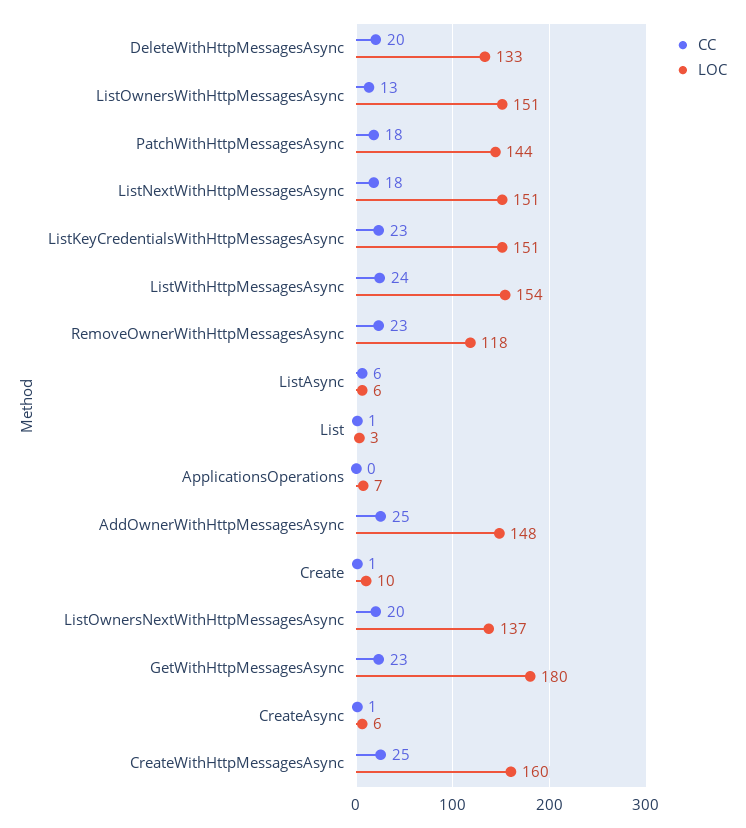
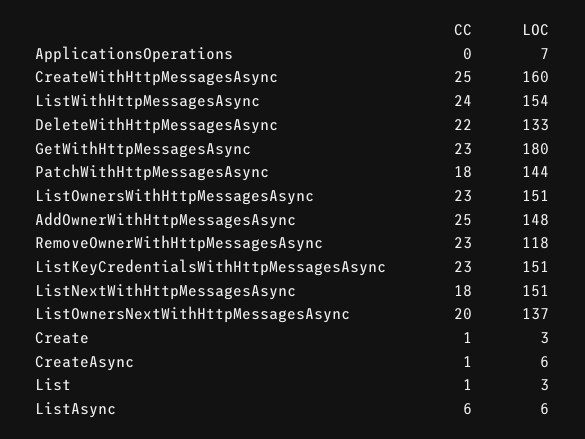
CC, DeleteWithHttpMessagesAsync: 20 -> 22
CC, ListOwnersWithHttpMessagesAsync: 13 -> 23
LOC, Create: 10 -> 3

